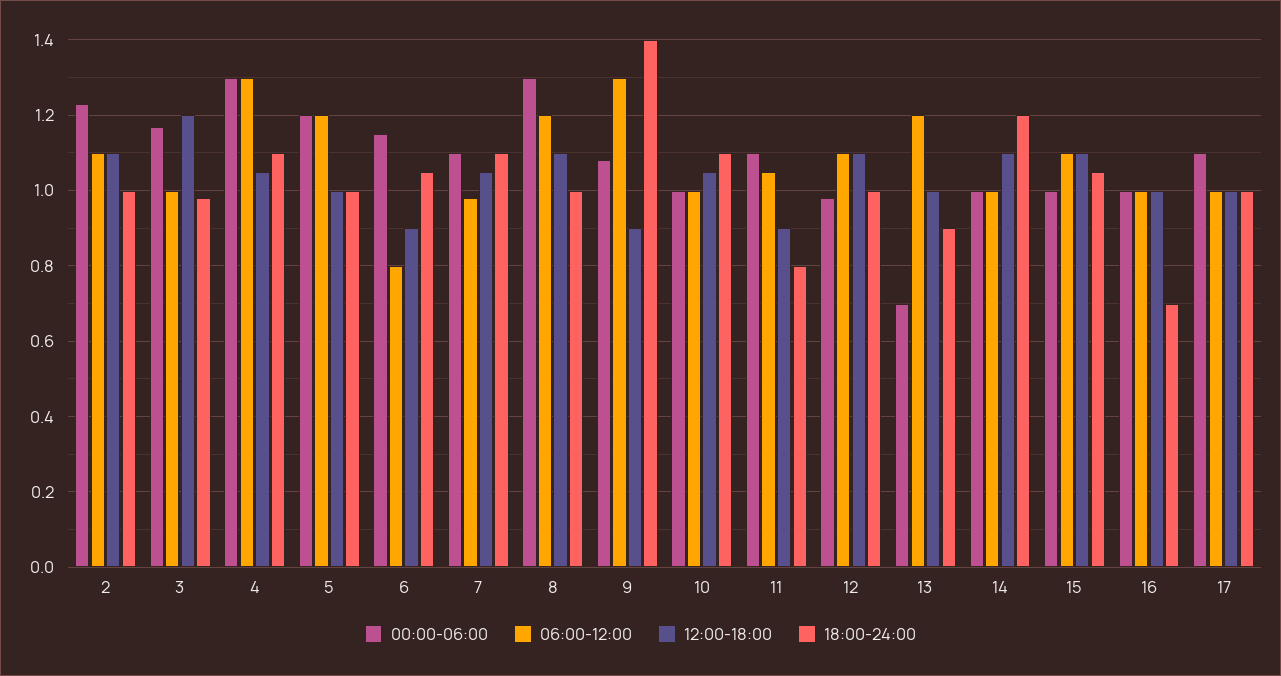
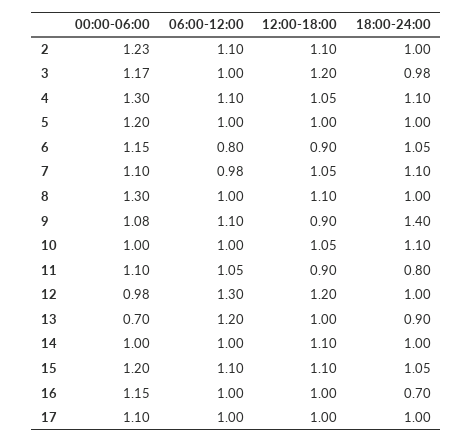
06:00-12:00, 4: 1.3 -> 1.1
06:00-12:00, 5: 1.2 -> 1
06:00-12:00, 8: 1.2 -> 1
06:00-12:00, 9: 1.3 -> 1.1
06:00-12:00, 12: 1.1 -> 1.3
12:00-18:00, 12: 1.1 -> 1.2
18:00-24:00, 14: 1.2 -> 1
00:00-06:00, 15: 1 -> 1.2
00:00-06:00, 16: 1 -> 1.15

